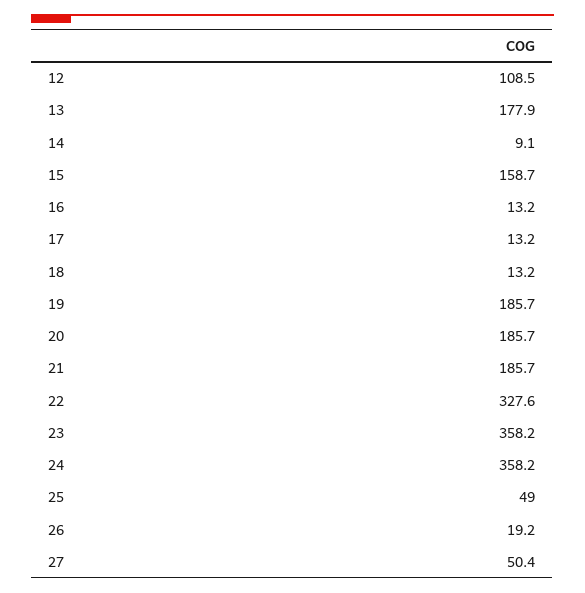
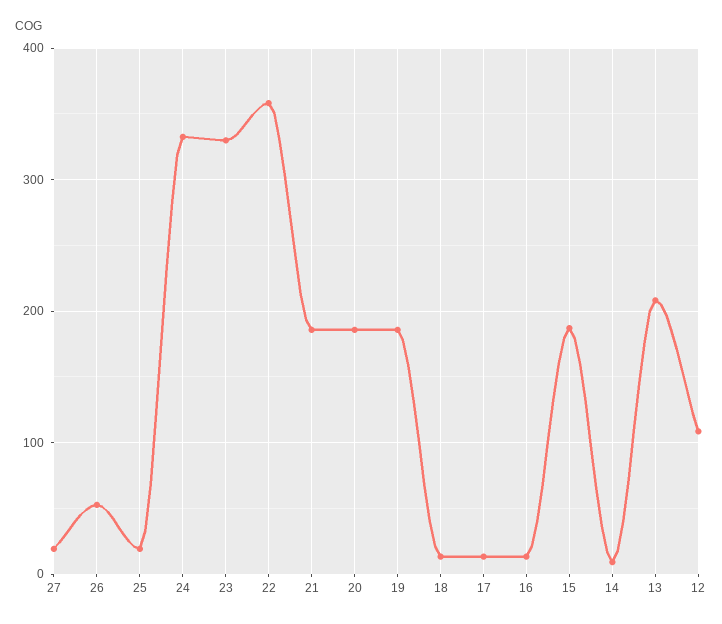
13: 177.9 -> 210
15: 158.7 -> 190
22: 327.6 -> 360
23: 358.2 -> 330
24: 358.2 -> 330
25: 49 -> 20
26: 19.2 -> 50
27: 50.4 -> 20

